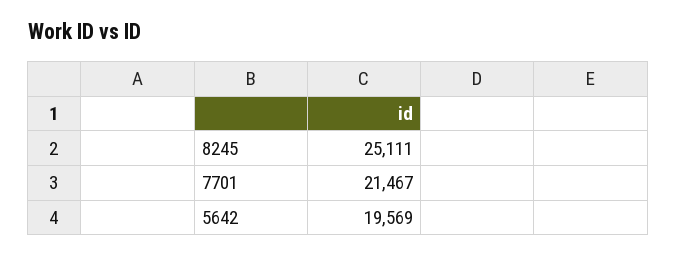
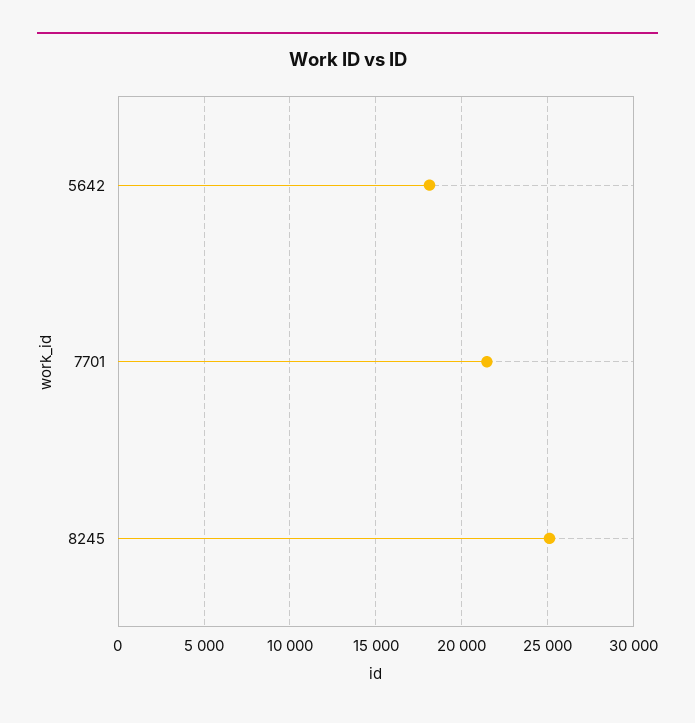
5642: 19569 -> 18000

